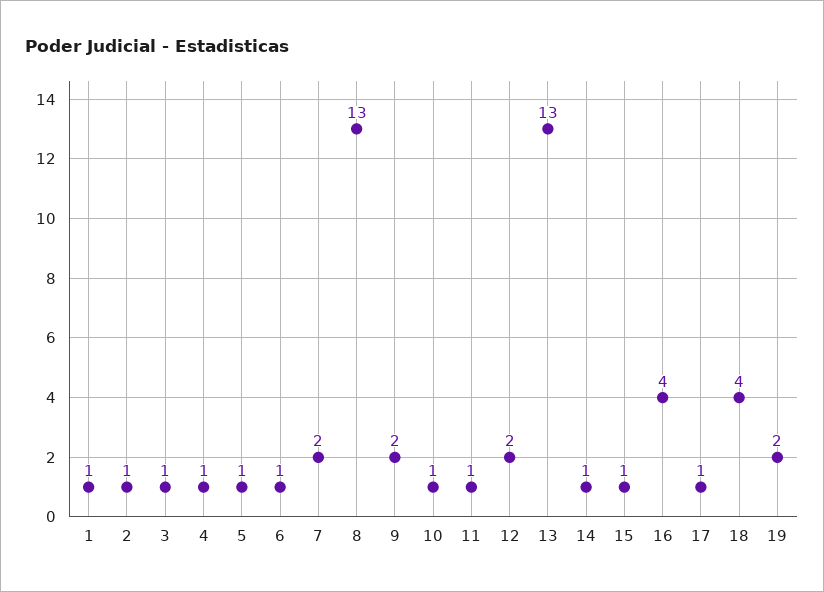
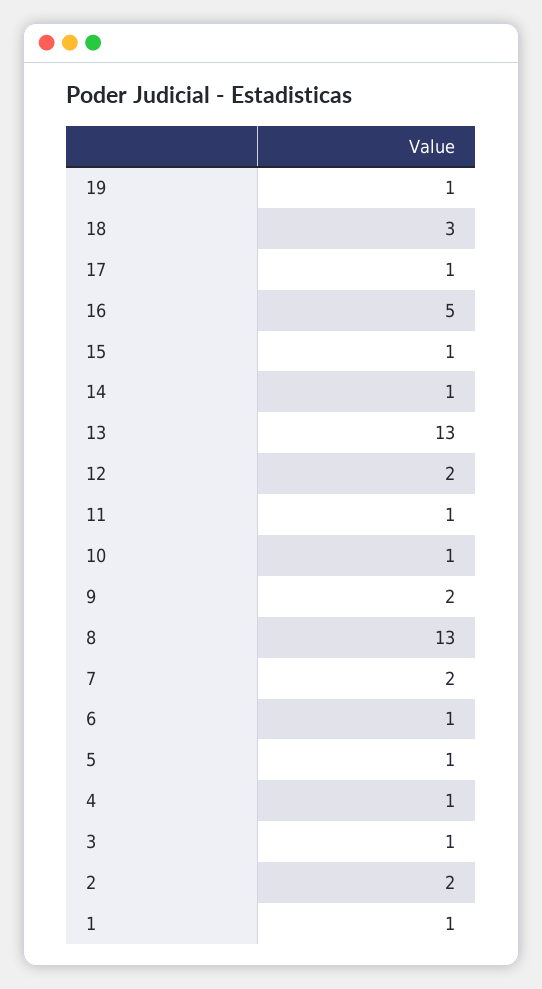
2: 1 -> 2
16: 4 -> 5
18: 4 -> 3
19: 2 -> 1

